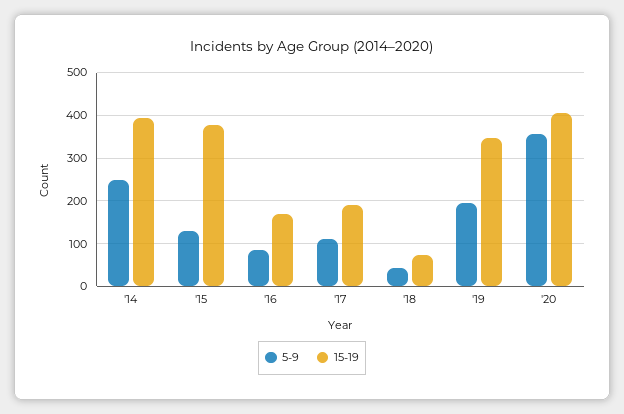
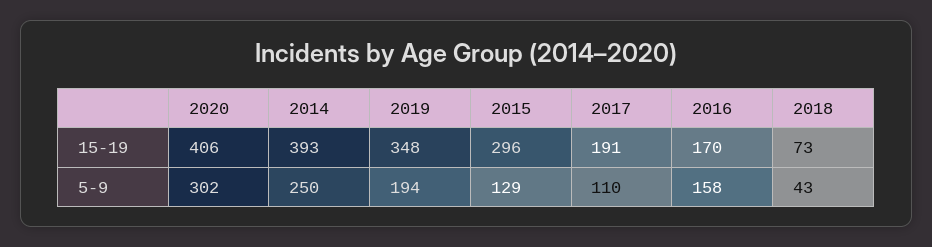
15-19, '15: 380 -> 296
5-9, '16: 80 -> 158
5-9, '20: 360 -> 302

